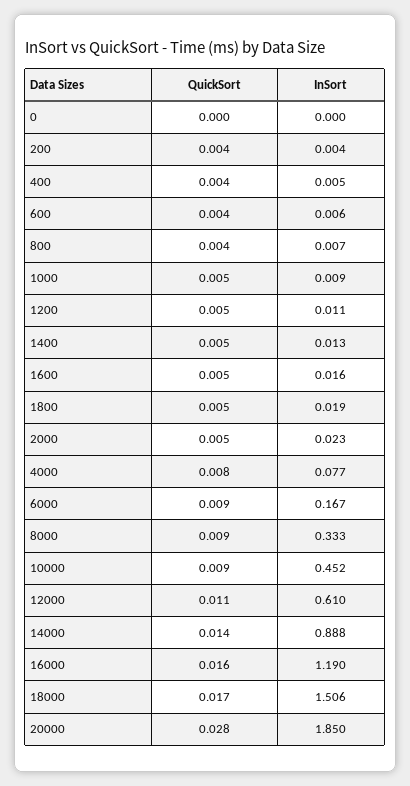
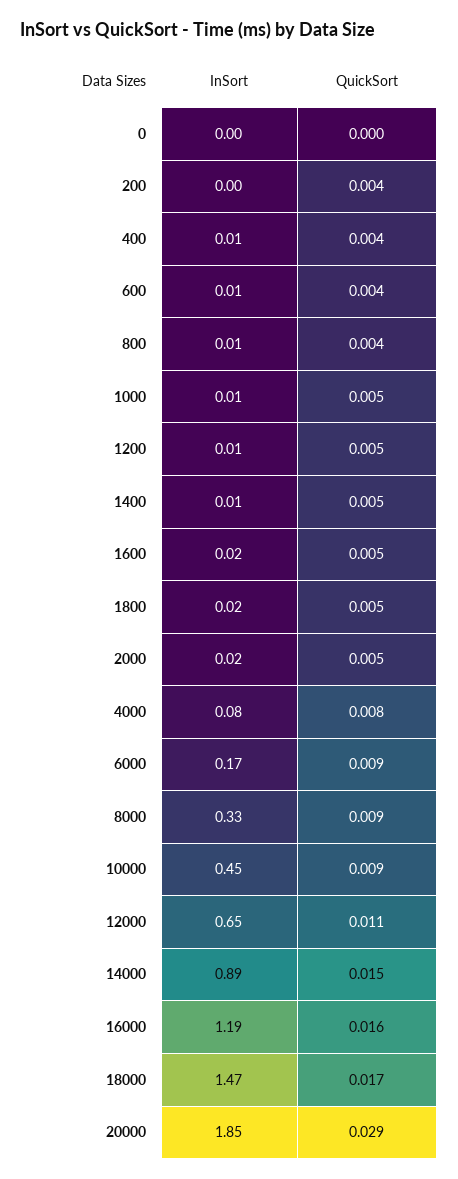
InSort, 12000: 0.61 -> 0.65
QuickSort, 14000: 0.014 -> 0.015
InSort, 18000: 1.506 -> 1.47
QuickSort, 20000: 0.028 -> 0.029

